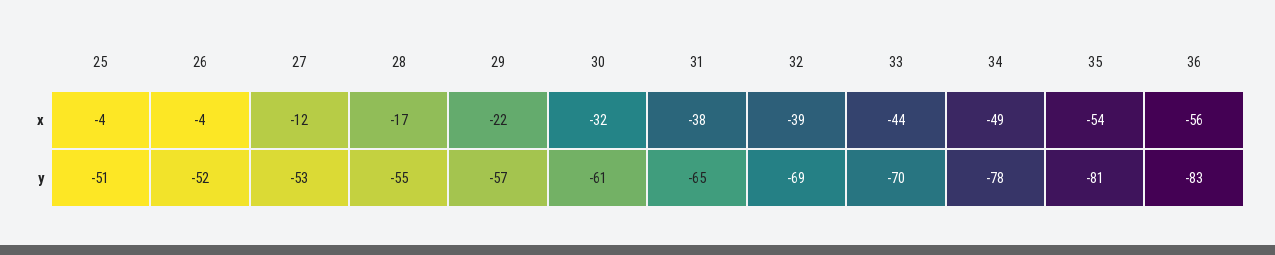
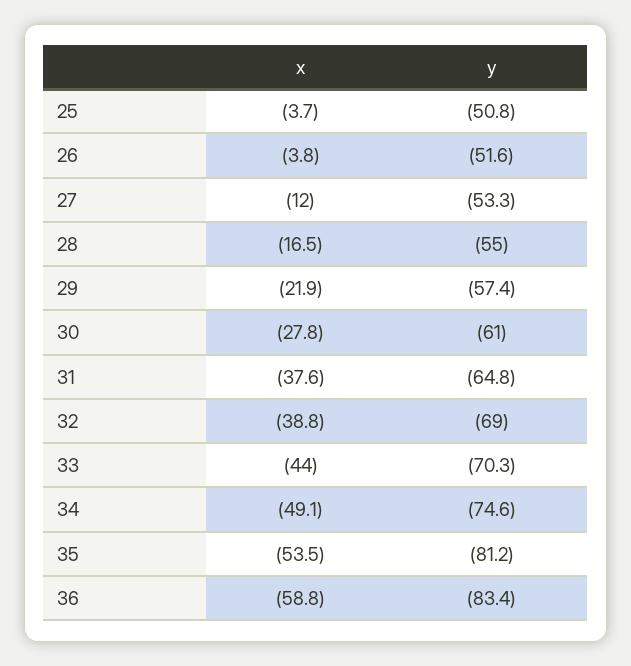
30, x: -32 -> -27.8
36, x: -56 -> -58.8
34, y: -78 -> -74.6

